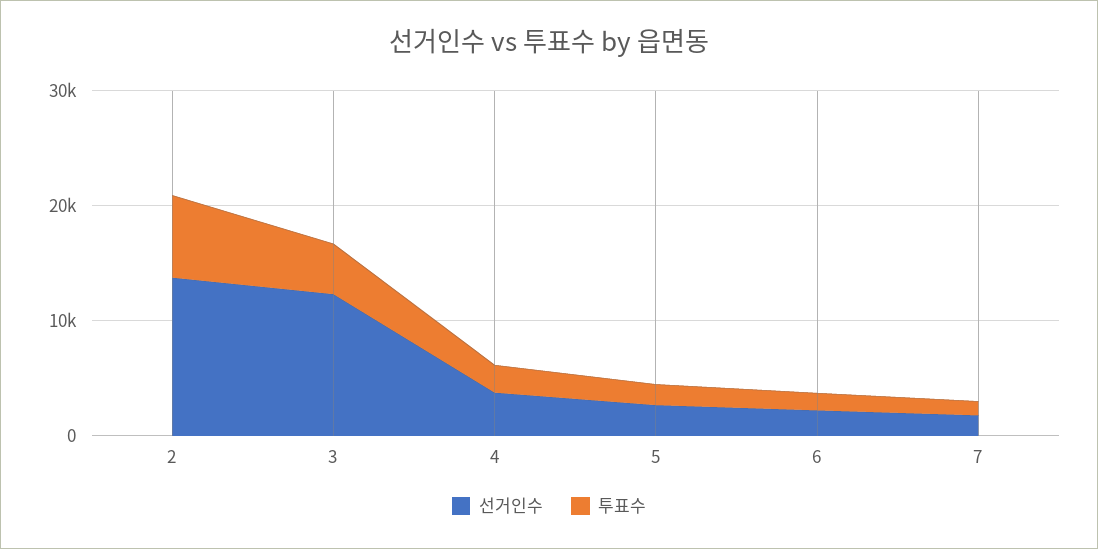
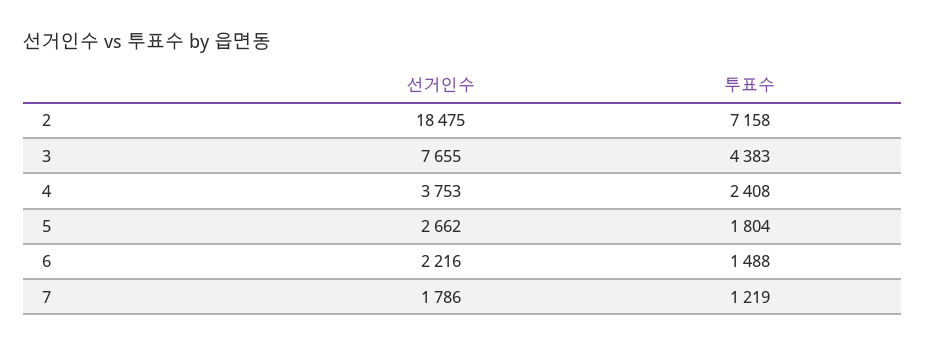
선거인수, 2: 14000 -> 18475
선거인수, 3: 12000 -> 7655

